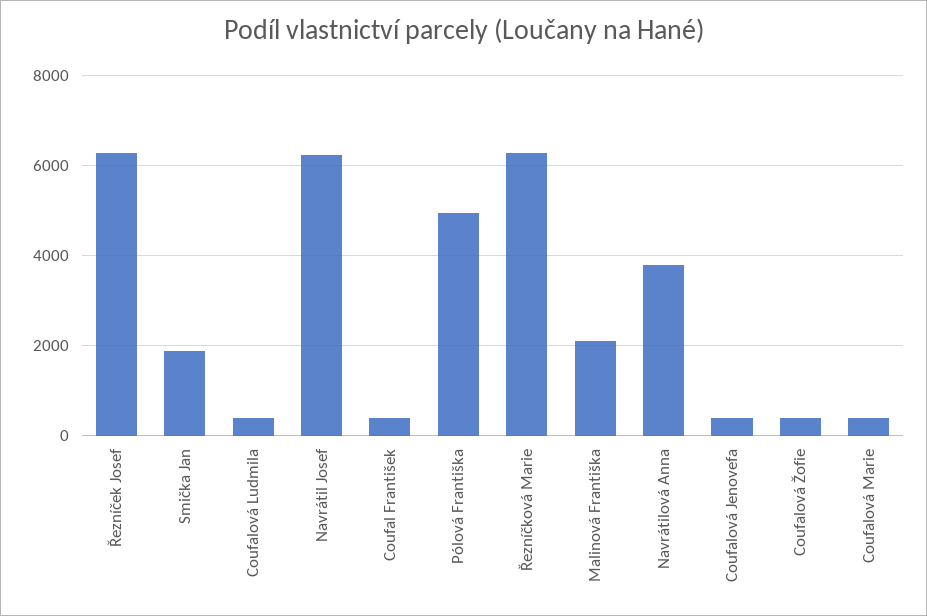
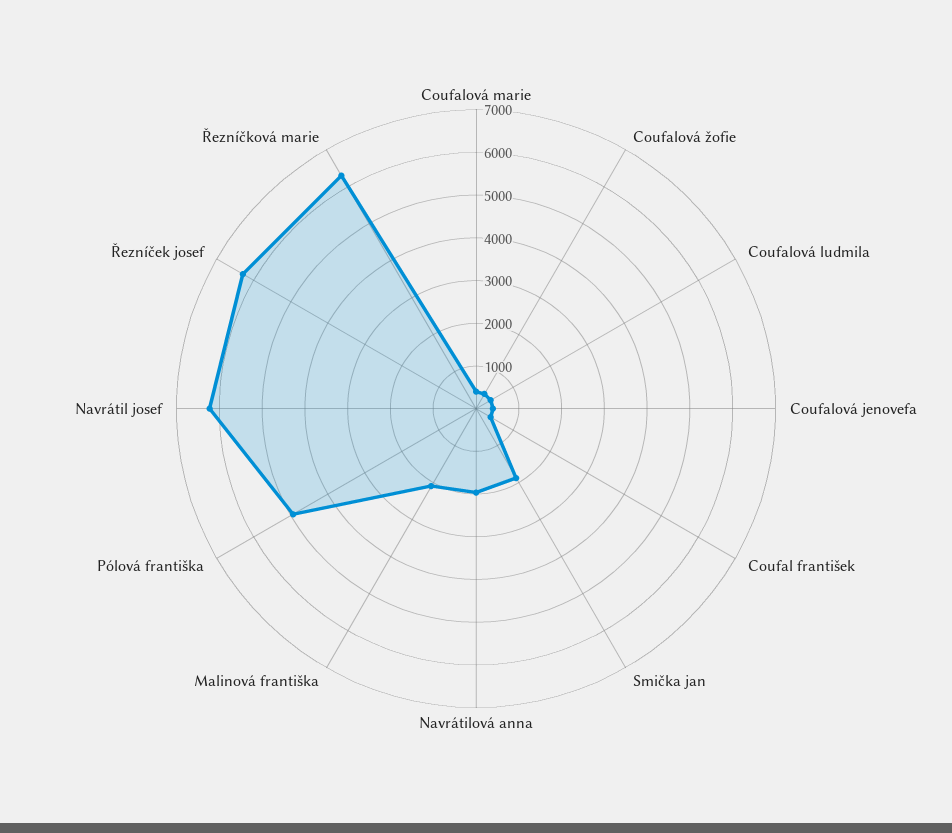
Navrátilová Anna: 3800 -> 2000

